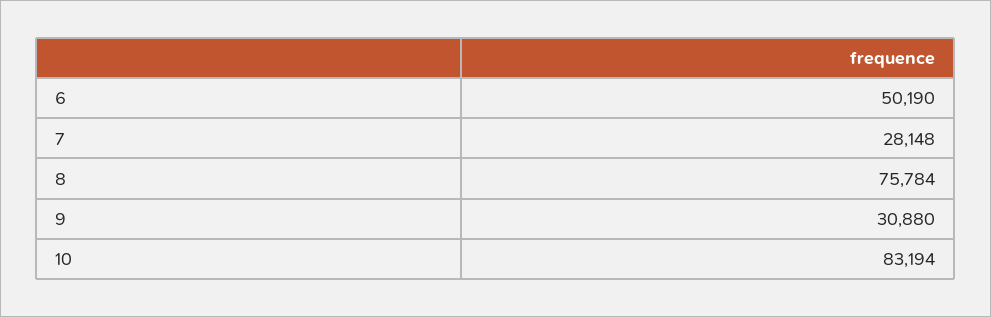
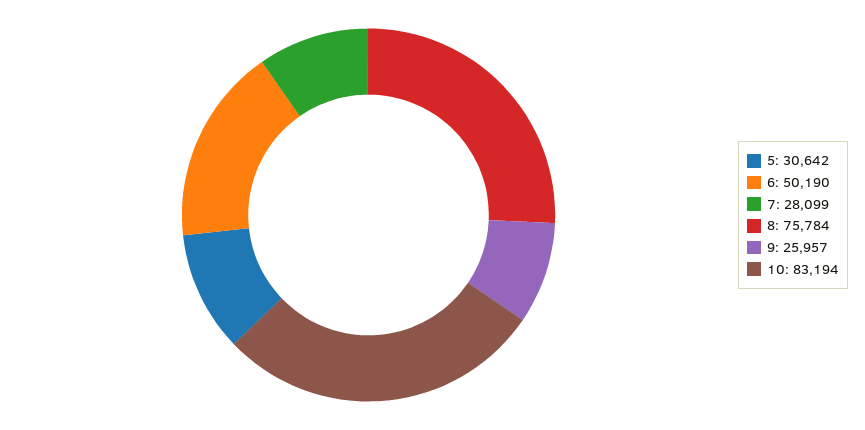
7: 28148 -> 28099
9: 30880 -> 25957
5: none -> 30642

